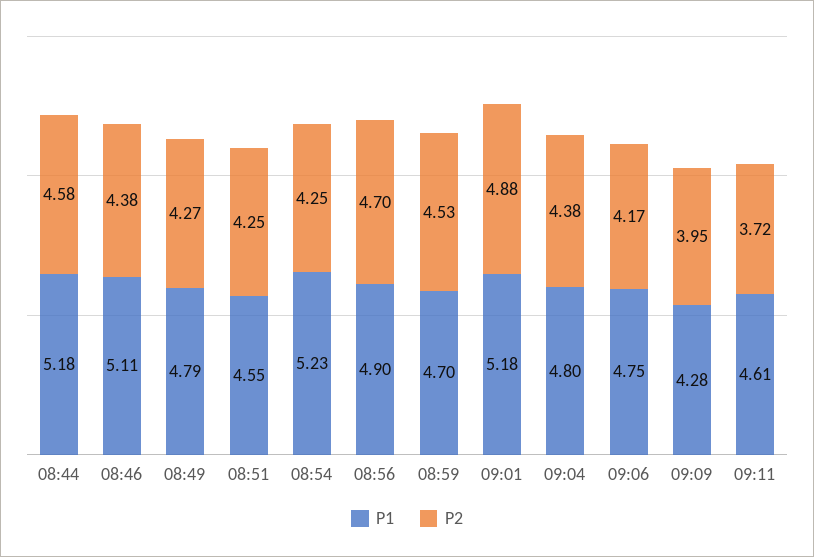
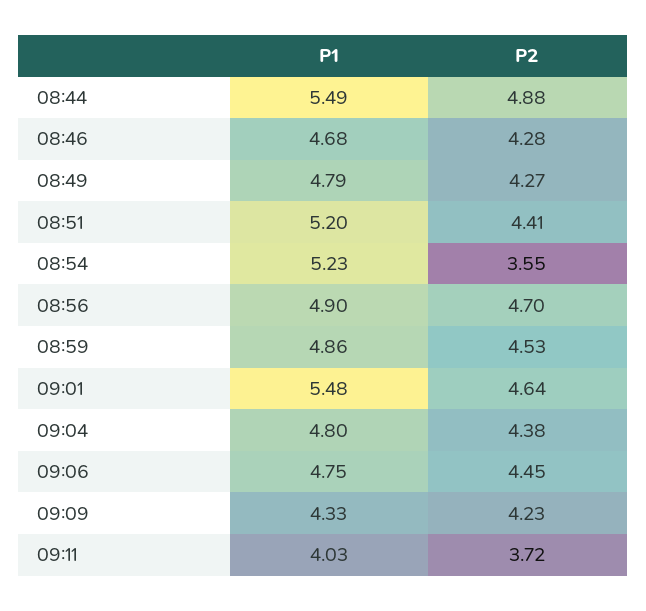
P1, 08:44: 5.18 -> 5.49
P2, 08:44: 4.58 -> 4.88
P1, 08:46: 5.11 -> 4.68
P2, 08:46: 4.38 -> 4.28
P1, 08:51: 4.55 -> 5.2
P2, 08:51: 4.25 -> 4.41
P2, 08:54: 4.25 -> 3.55
P1, 08:59: 4.7 -> 4.86
P1, 09:01: 5.18 -> 5.48
P2, 09:01: 4.88 -> 4.64
P2, 09:06: 4.17 -> 4.45
P1, 09:09: 4.28 -> 4.33
P2, 09:09: 3.95 -> 4.23
P1, 09:11: 4.61 -> 4.03

